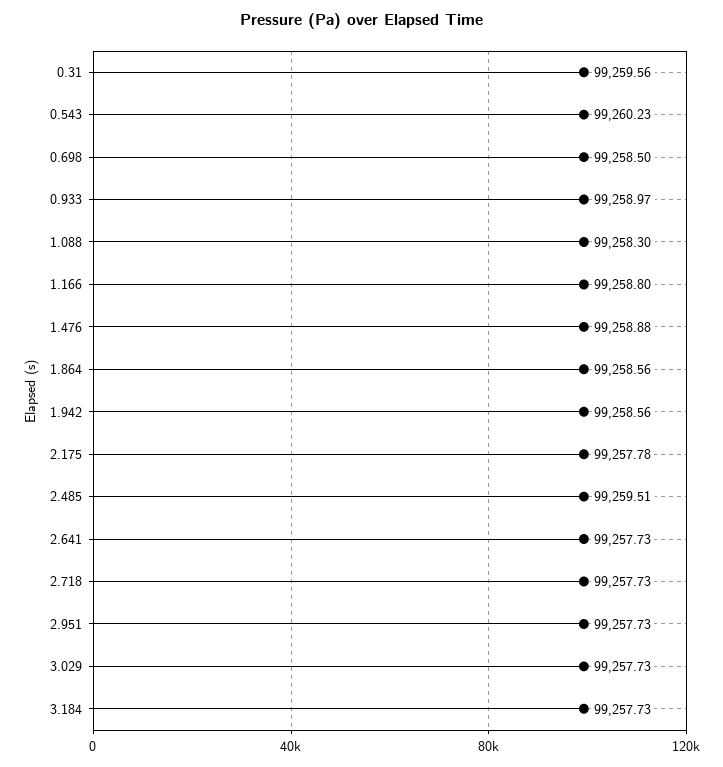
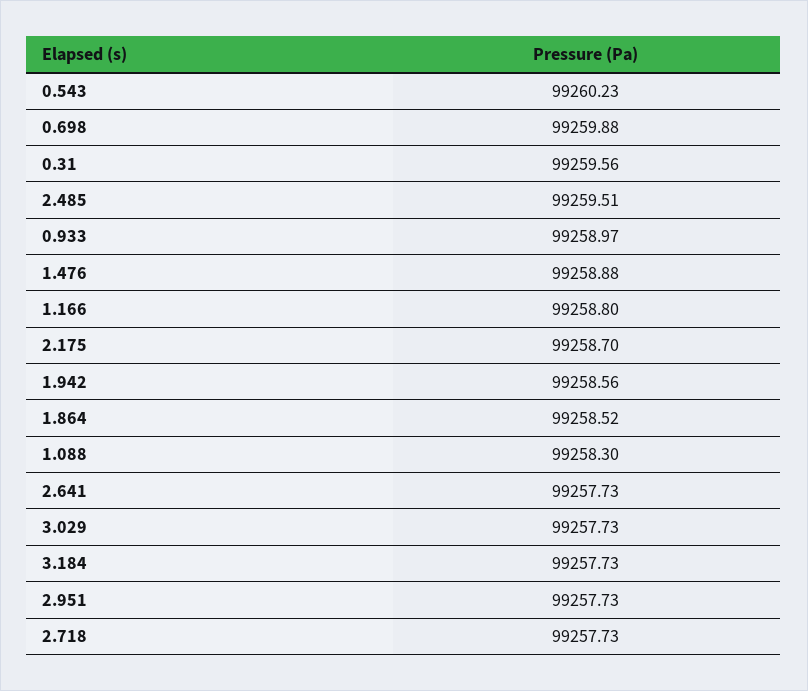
0.698: 99258.5 -> 99259.88
1.864: 99258.56 -> 99258.52
2.175: 99257.78 -> 99258.7

